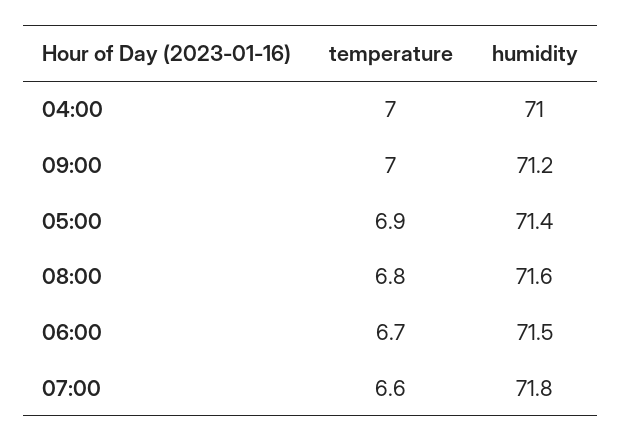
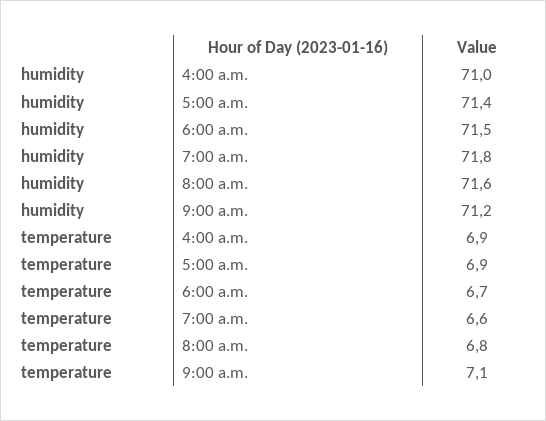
temperature, 04:00: 7 -> 6.9
temperature, 09:00: 7 -> 7.1

